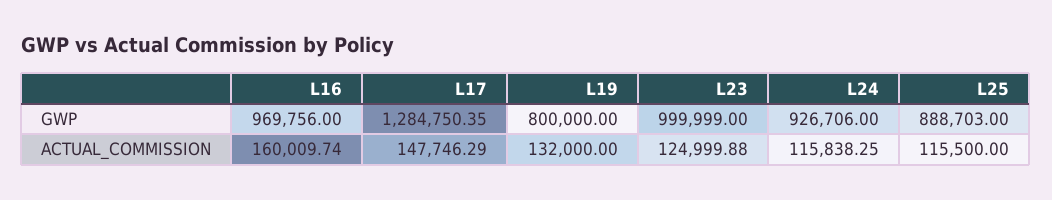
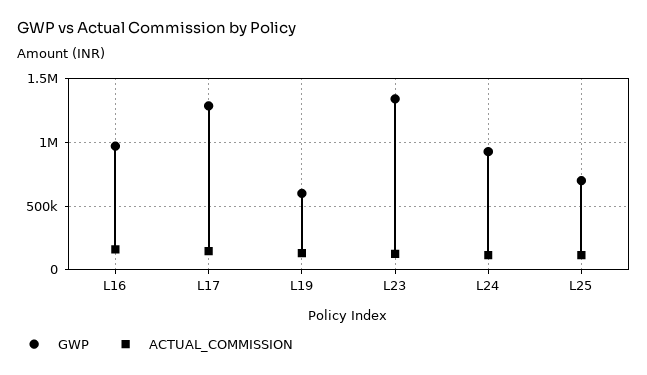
GWP, L19: 800000 -> 600000
GWP, L23: 999999 -> 1350000
GWP, L25: 888703 -> 700000

